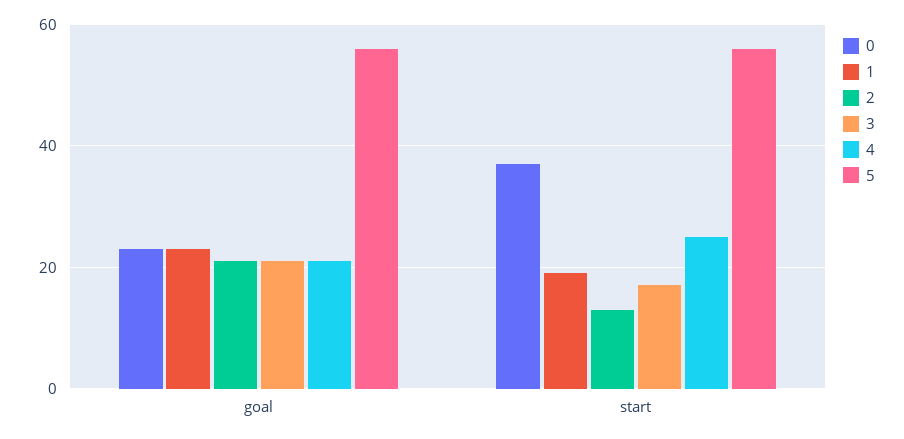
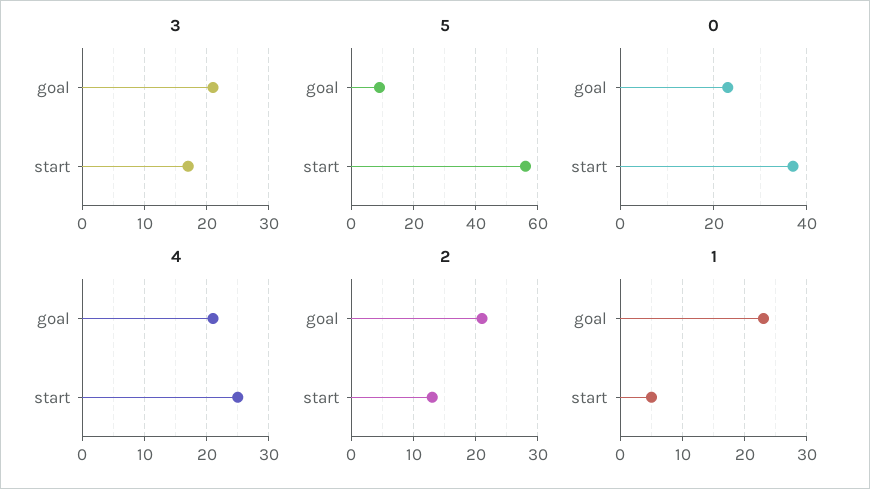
5, goal: 55 -> 10
1, start: 20 -> 5

